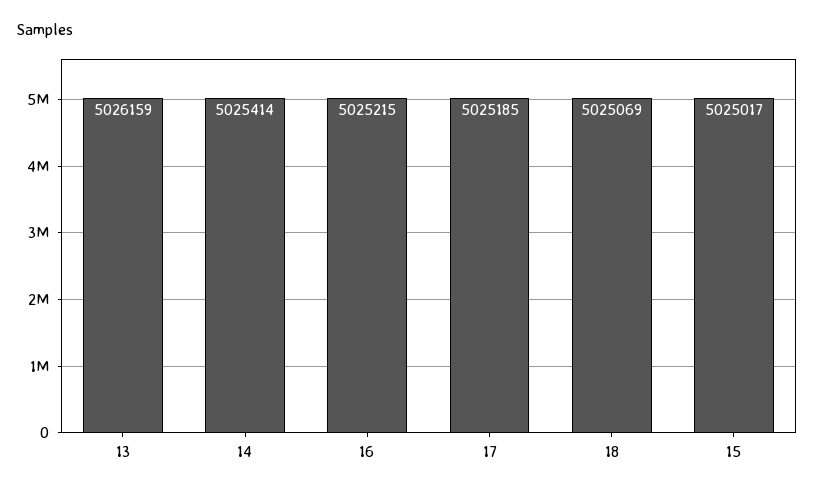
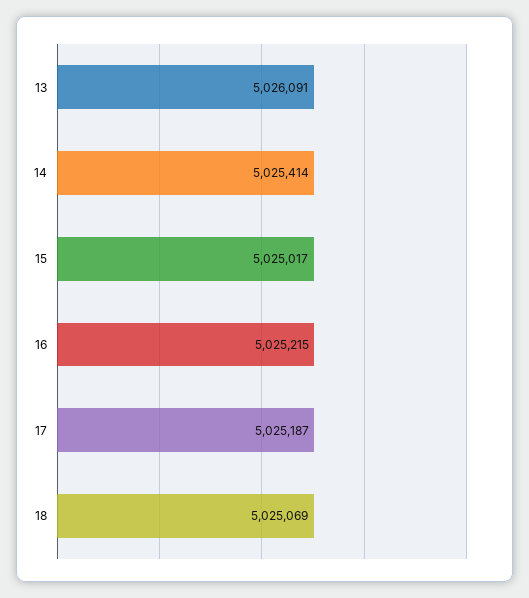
13: 5026159 -> 5026091
17: 5025185 -> 5025187

